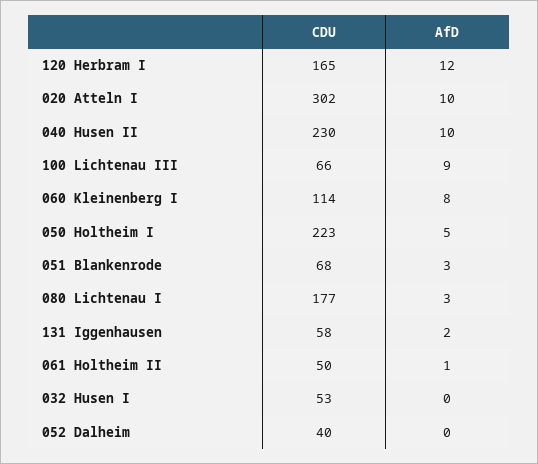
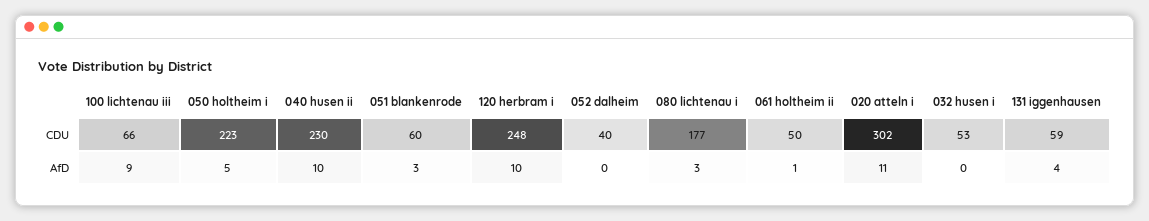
CDU, 120 Herbram I: 165 -> 248
AfD, 120 Herbram I: 12 -> 10
AfD, 020 Atteln I: 10 -> 11
CDU, 060 Kleinenberg I: 114 -> none
AfD, 060 Kleinenberg I: 8 -> none
CDU, 051 Blankenrode: 68 -> 60
CDU, 131 Iggenhausen: 58 -> 59
AfD, 131 Iggenhausen: 2 -> 4

